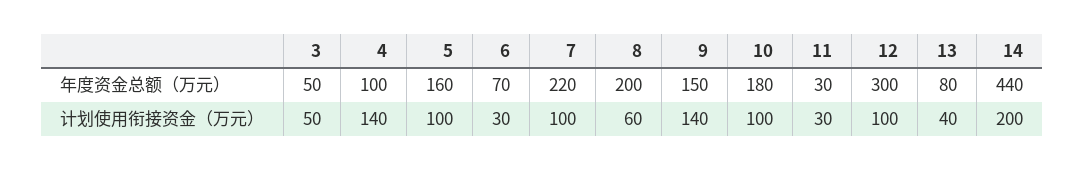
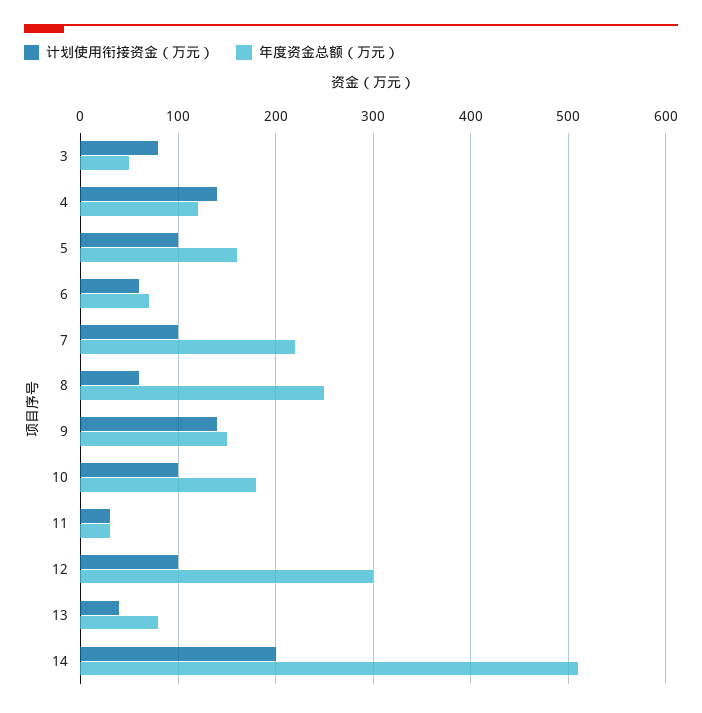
年度资金总额（万元）, 4: 100 -> 120
年度资金总额（万元）, 8: 200 -> 250
年度资金总额（万元）, 14: 440 -> 510
计划使用衔接资金（万元）, 3: 50 -> 80
计划使用衔接资金（万元）, 6: 30 -> 60

